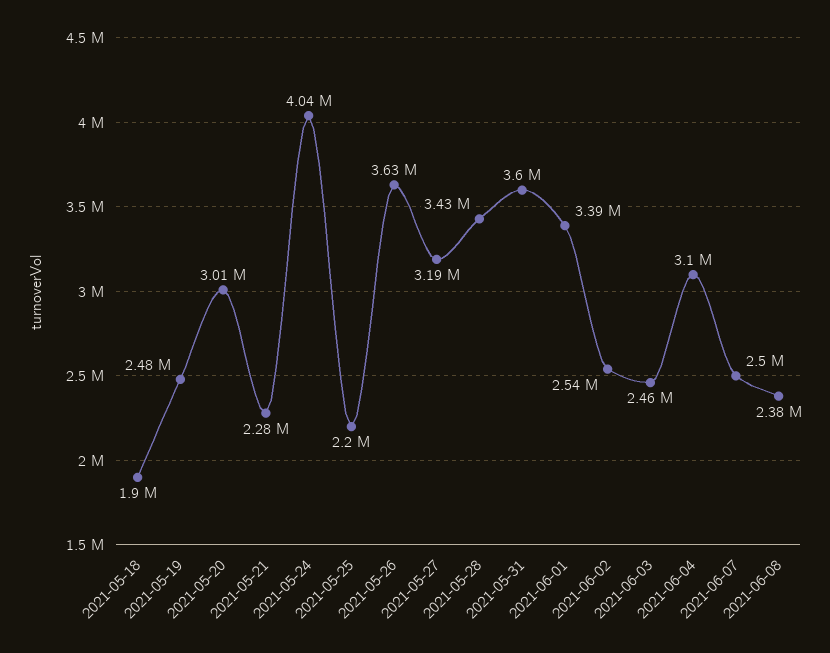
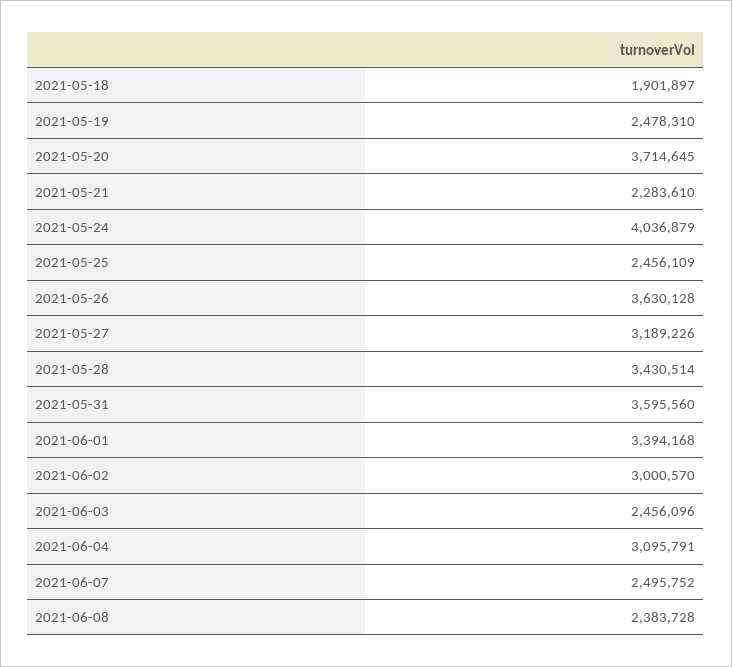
2021-05-20: 3010000 -> 3714645
2021-05-25: 2200000 -> 2456109
2021-06-02: 2540000 -> 3000570

